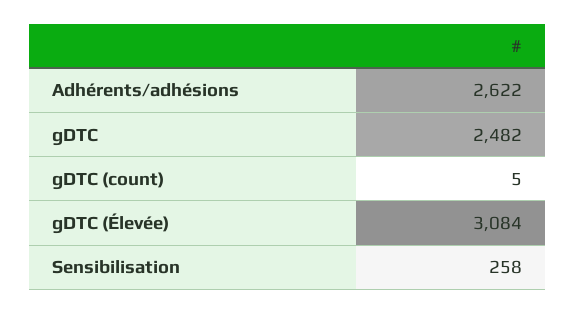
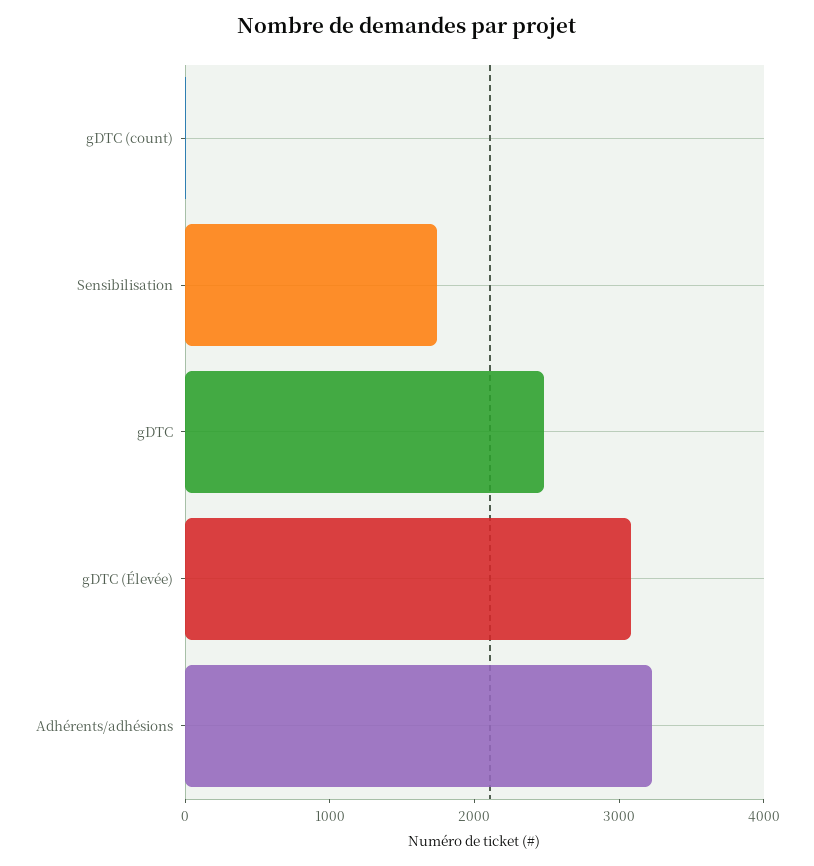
Adhérents/adhésions: 2622 -> 3200
Sensibilisation: 258 -> 1800

